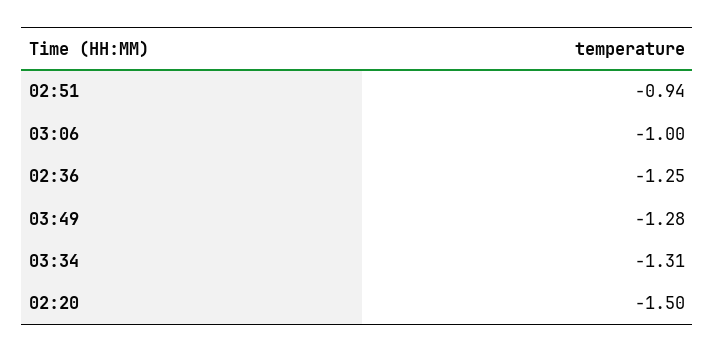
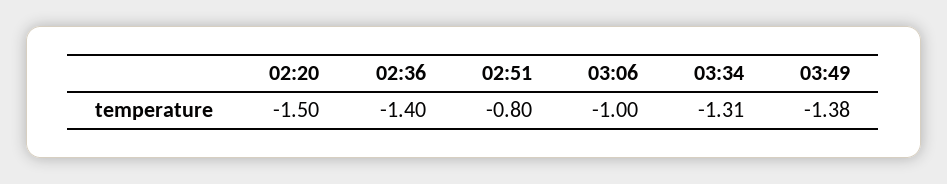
02:51: -0.94 -> -0.8
02:36: -1.25 -> -1.4
03:49: -1.28 -> -1.38

